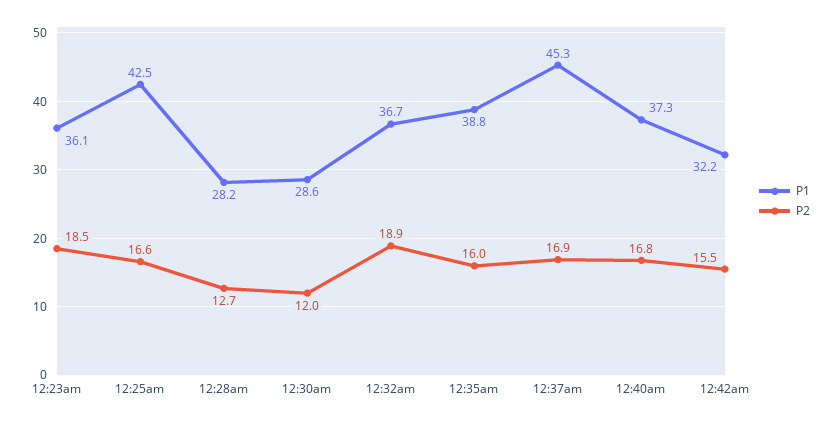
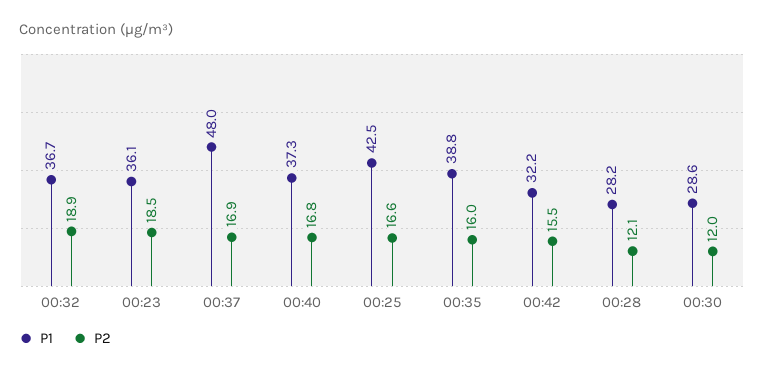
P2, 12:28am: 12.7 -> 12.1
P1, 12:37am: 45.3 -> 48

